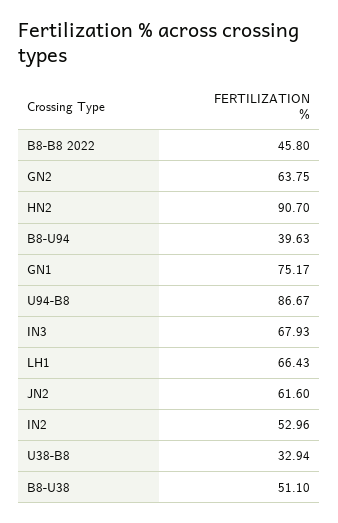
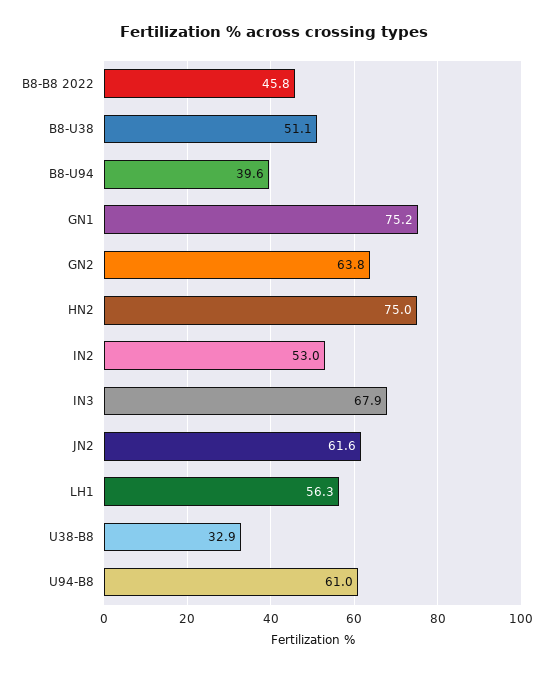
HN2: 90.7 -> 75
U94-B8: 86.67 -> 61
LH1: 66.43 -> 56.3

